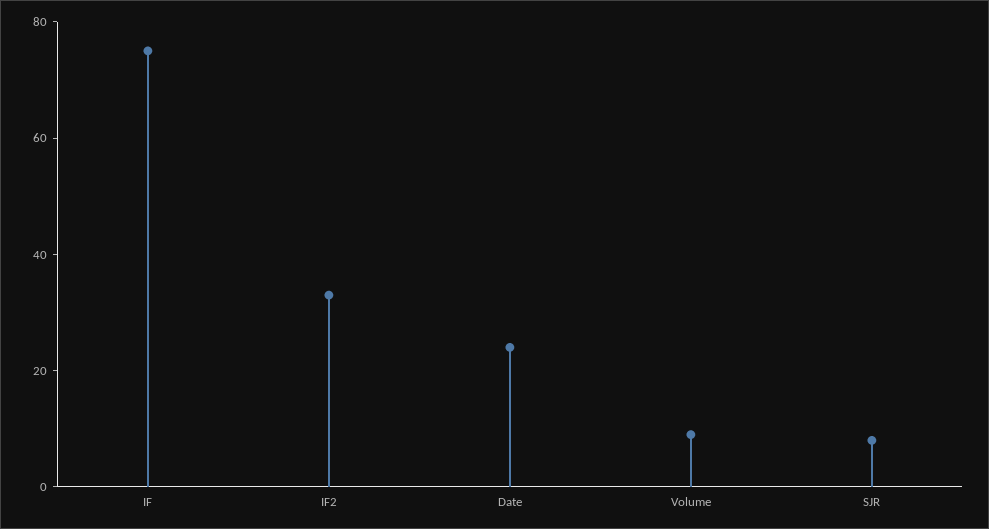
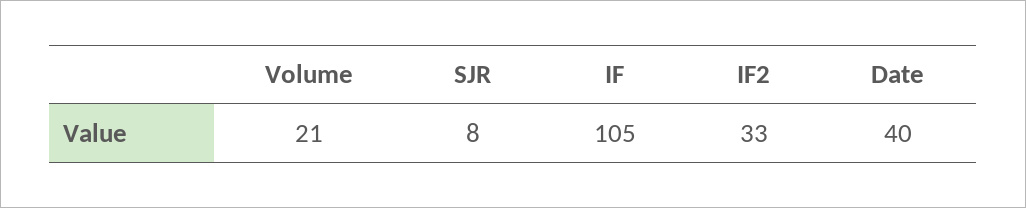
IF: 75 -> 105
Date: 25 -> 40
Volume: 10 -> 21

